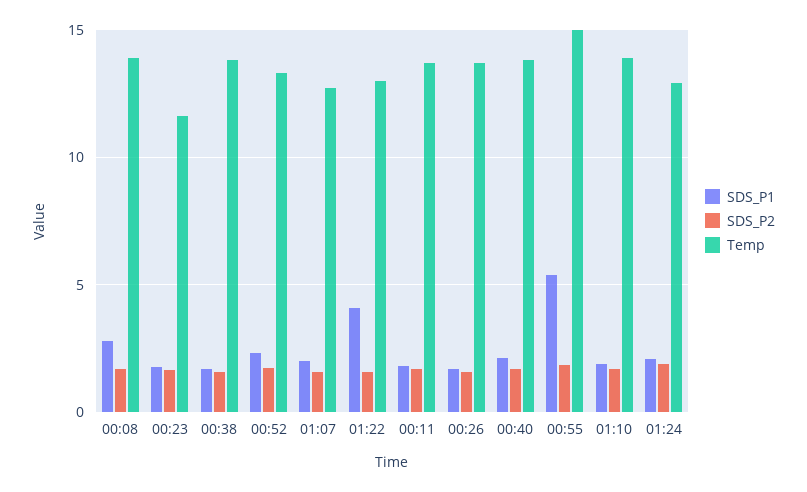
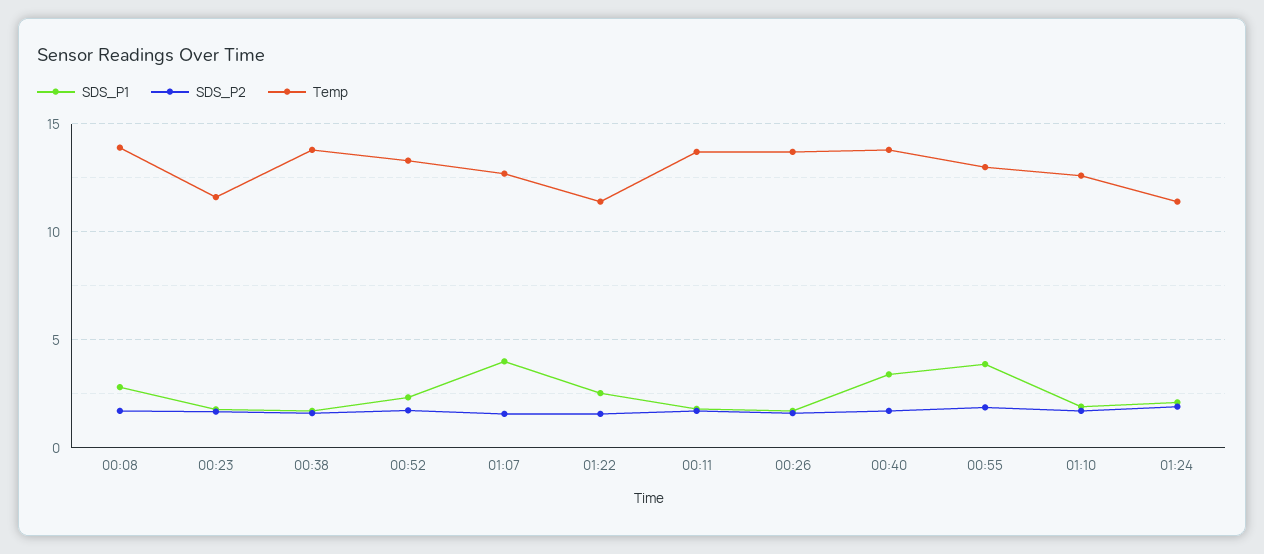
SDS_P1, 01:07: 2 -> 4
SDS_P1, 01:22: 4 -> 2.5
Temp, 01:22: 13 -> 11.5
SDS_P1, 00:40: 2 -> 3.5
SDS_P1, 00:55: 5.5 -> 4
Temp, 00:55: 15 -> 13
Temp, 01:10: 14 -> 12.5
Temp, 01:24: 13 -> 11.5

